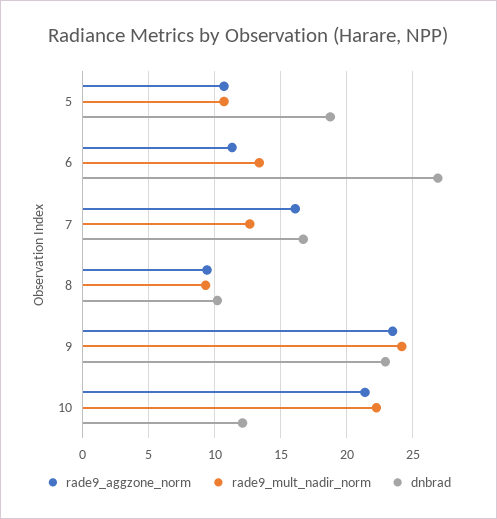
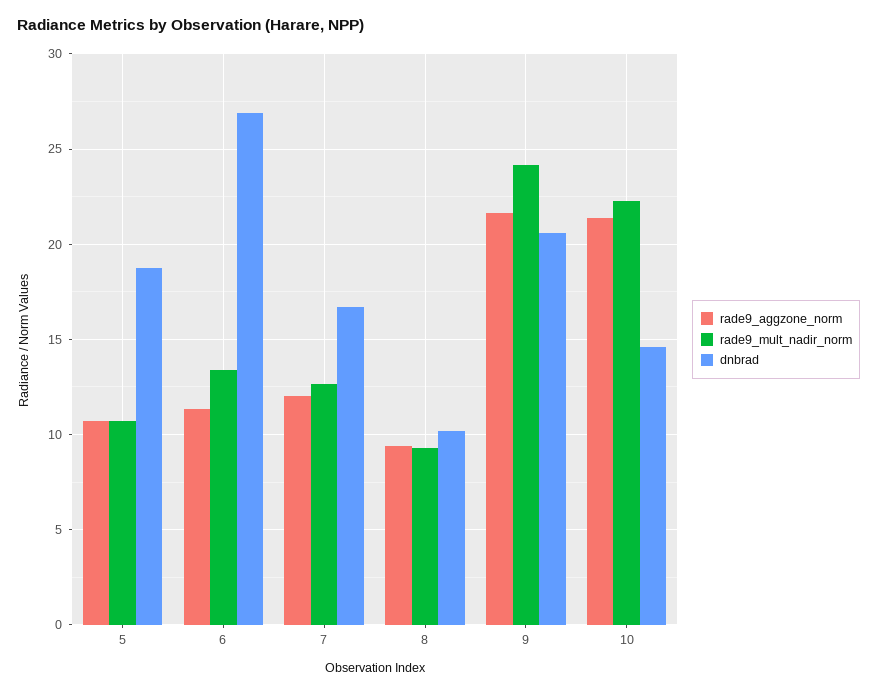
rade9_aggzone_norm, 7: 16 -> 12
rade9_aggzone_norm, 9: 23.5 -> 21.5
dnbrad, 9: 23 -> 20.5
dnbrad, 10: 12 -> 14.5

